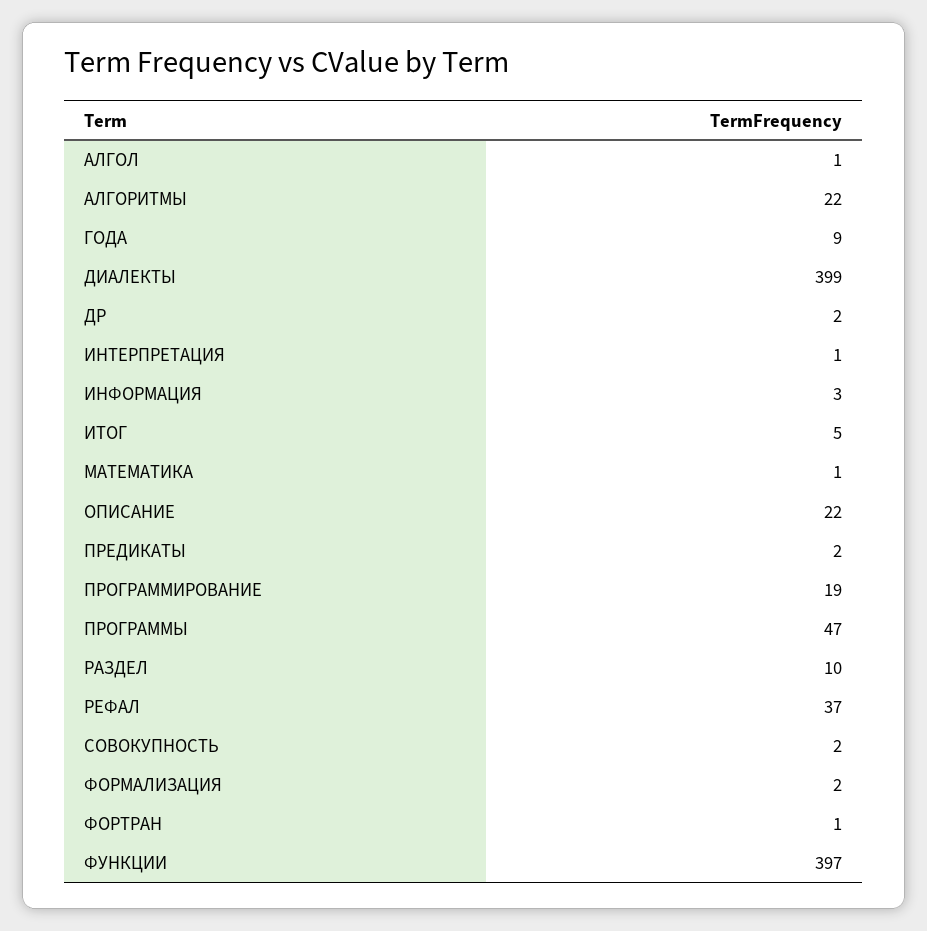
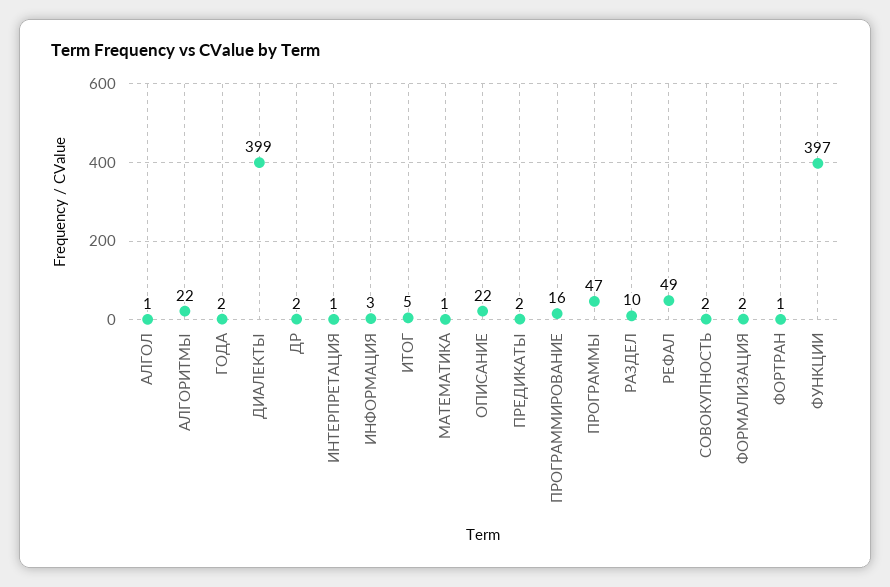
ГОДА: 9 -> 2
ПРОГРАММИРОВАНИЕ: 19 -> 16
РЕФАЛ: 37 -> 49

